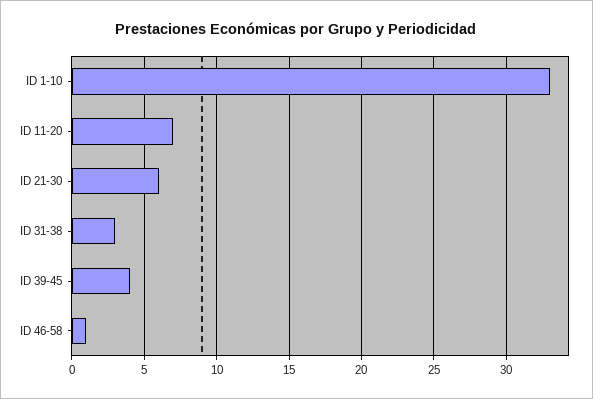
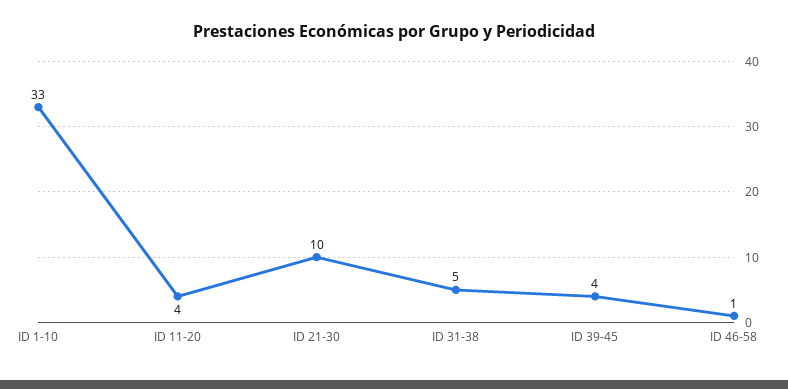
ID 11-20: 7 -> 4
ID 21-30: 6 -> 10
ID 31-38: 3 -> 5

